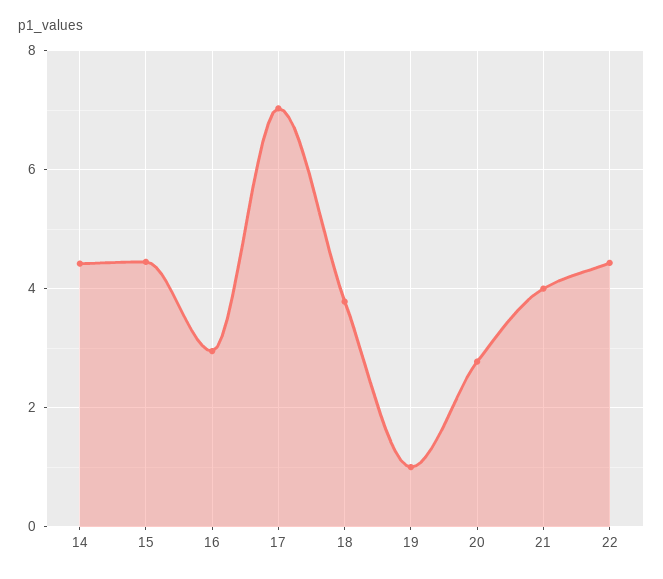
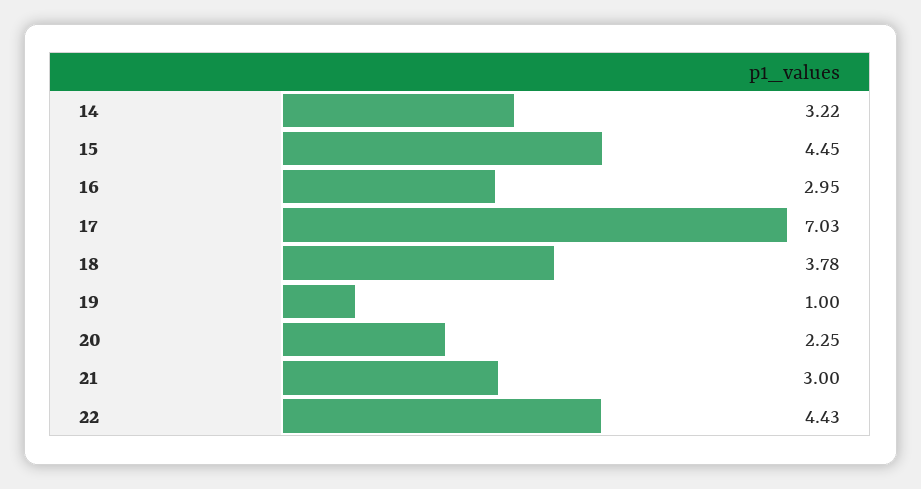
14: 4.4 -> 3.22
20: 2.8 -> 2.25
21: 4 -> 3

